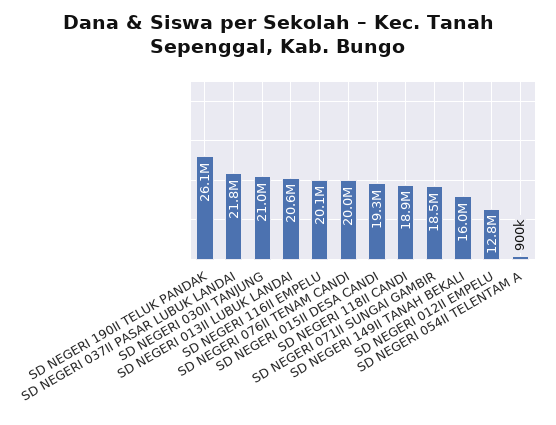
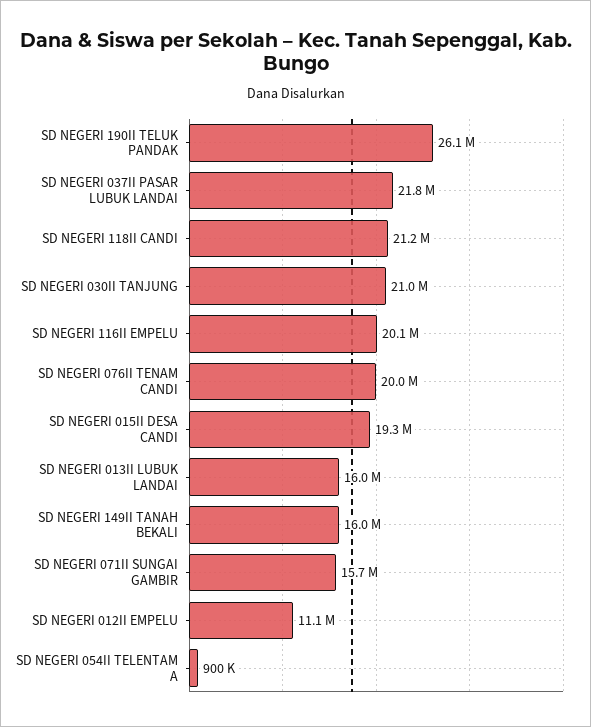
SD NEGERI 013II LUBUK LANDAI: 20600000 -> 16000000
SD NEGERI 118II CANDI: 18900000 -> 21200000
SD NEGERI 071II SUNGAI GAMBIR: 18500000 -> 15700000
SD NEGERI 012II EMPELU: 12800000 -> 11100000

